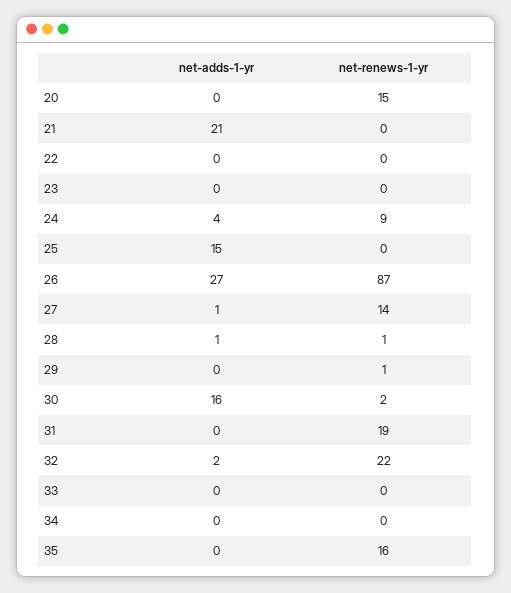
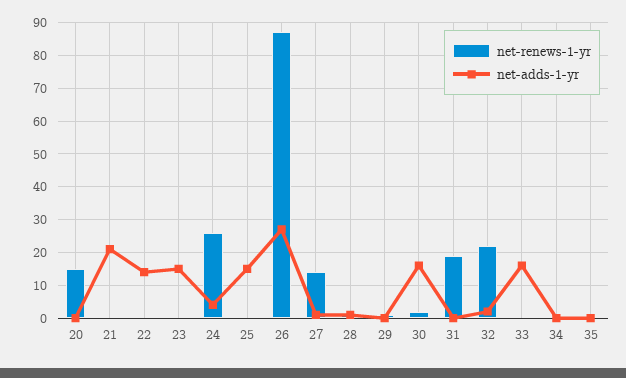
net-adds-1-yr, 22: 0 -> 15
net-adds-1-yr, 23: 0 -> 15
net-renews-1-yr, 24: 9 -> 25
net-adds-1-yr, 33: 0 -> 15
net-renews-1-yr, 35: 16 -> 0

